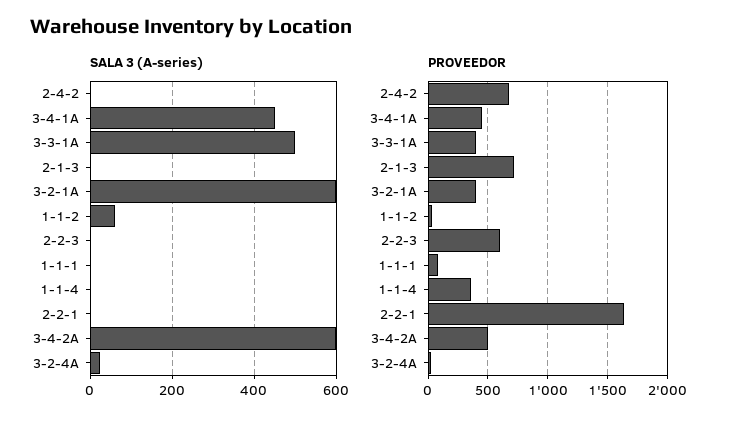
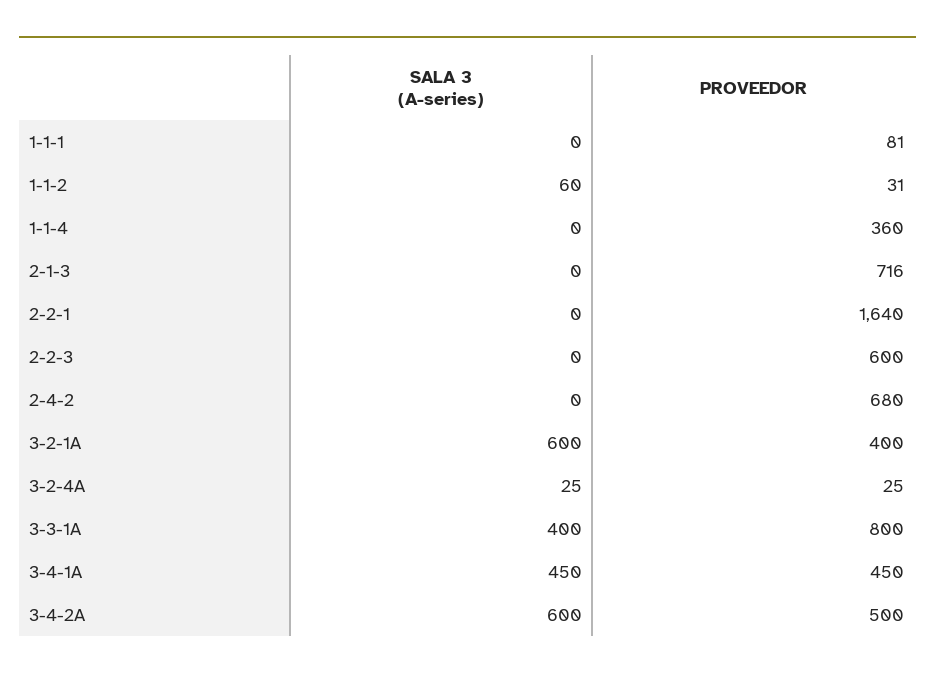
SALA 3 (A-series), 3-3-1A: 500 -> 400
PROVEEDOR, 3-3-1A: 400 -> 800

